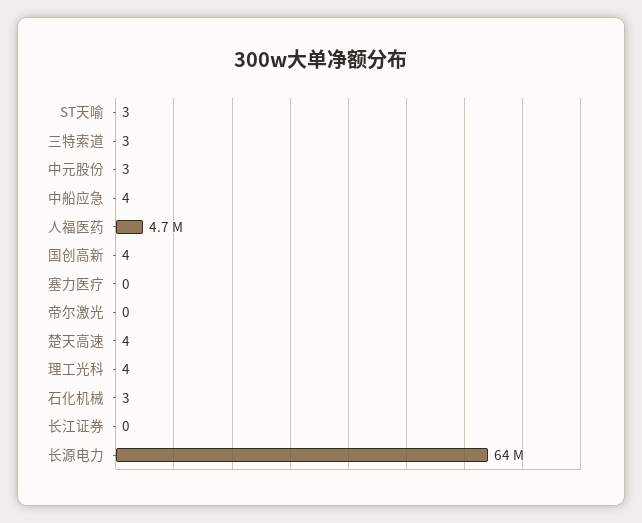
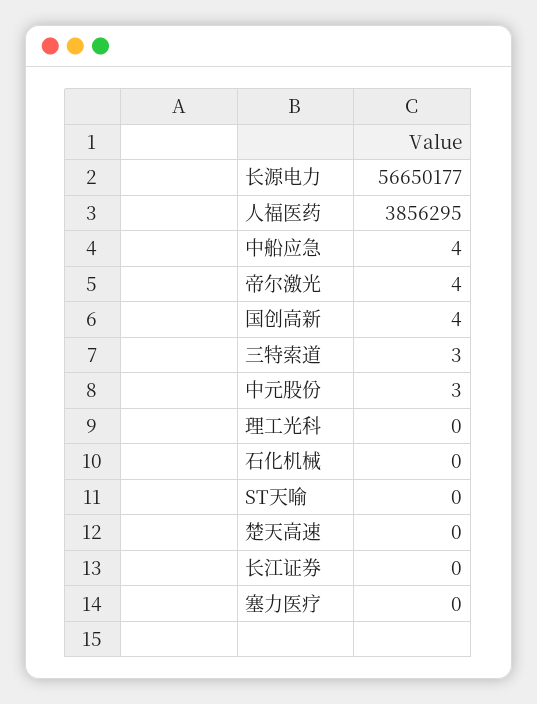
ST天喻: 3 -> 0
人福医药: 4700000 -> 3856295
帝尔激光: 0 -> 4
楚天高速: 4 -> 0
理工光科: 4 -> 0
石化机械: 3 -> 0
长源电力: 64000000 -> 56650177

